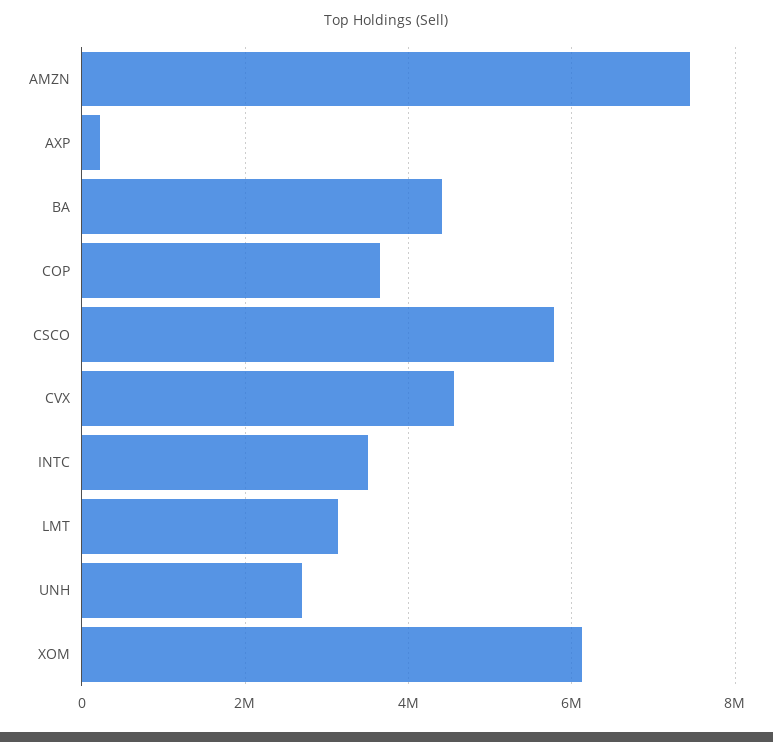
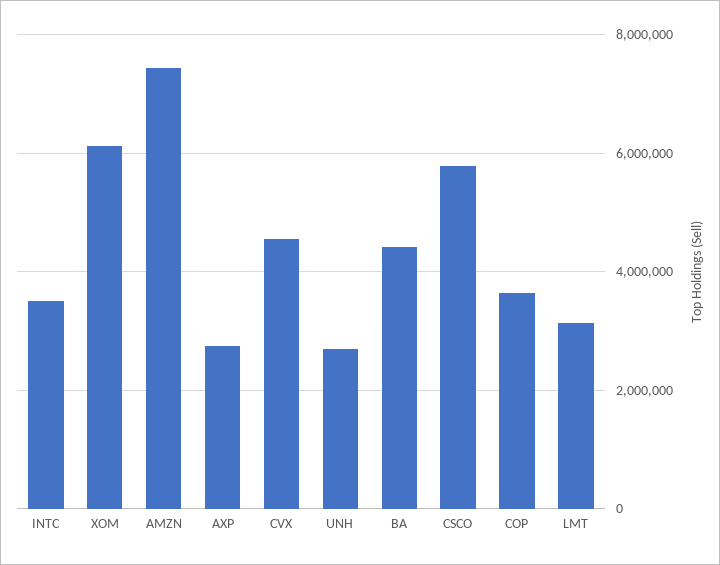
AXP: 200000 -> 2800000

